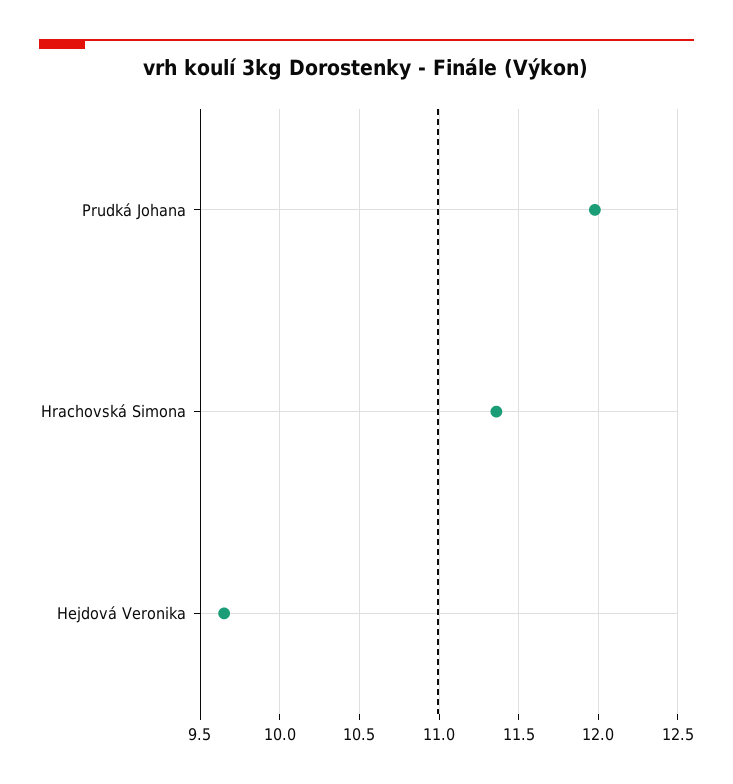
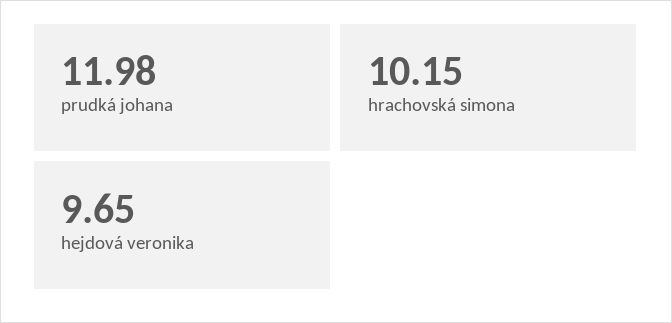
Hrachovská Simona: 11.35 -> 10.15

